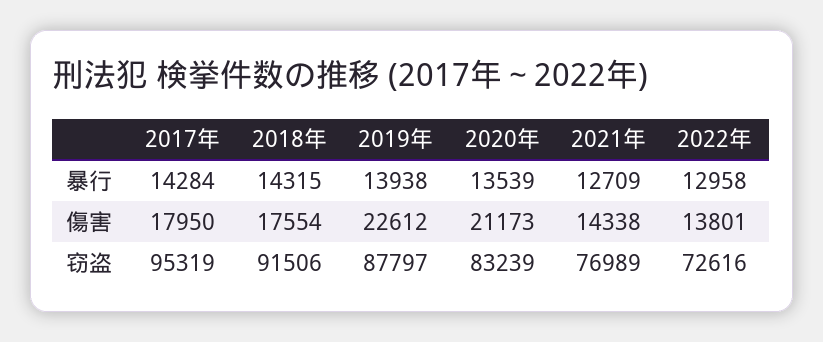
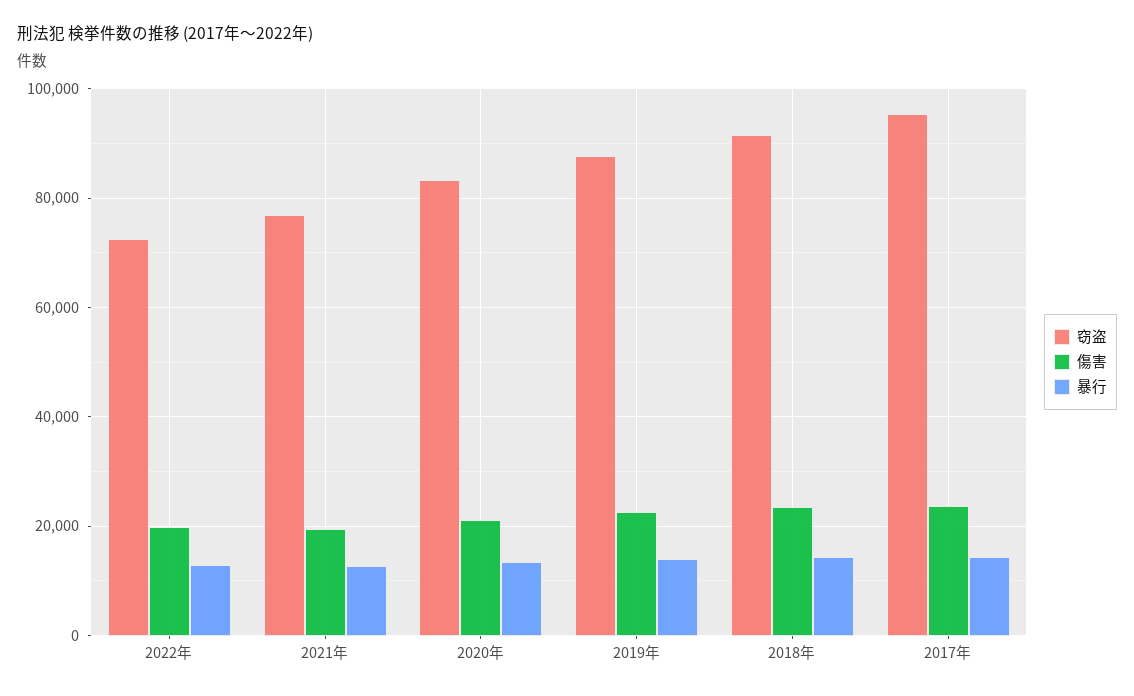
傷害, 2017年: 17950 -> 24000
傷害, 2018年: 17554 -> 24000
傷害, 2021年: 14338 -> 20000
傷害, 2022年: 13801 -> 20000

